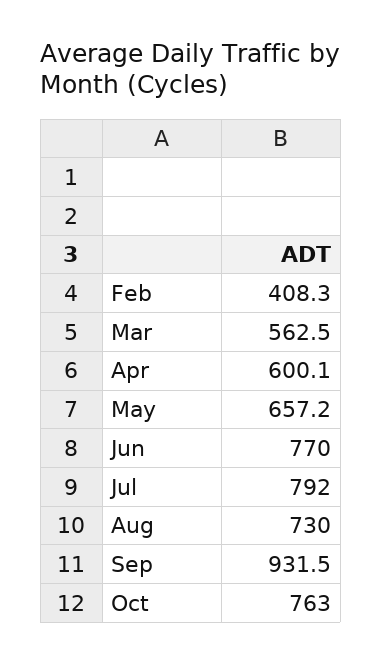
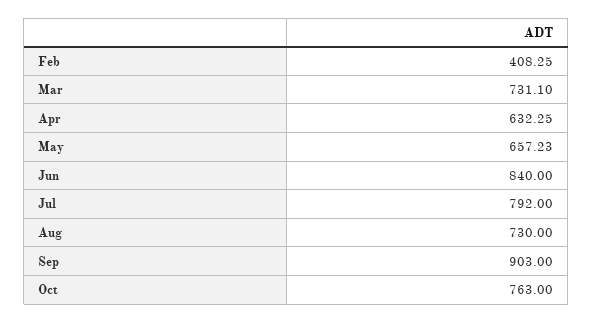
Mar: 562.5 -> 731.1
Apr: 600.1 -> 632.25
Jun: 770 -> 840
Sep: 931.5 -> 903

